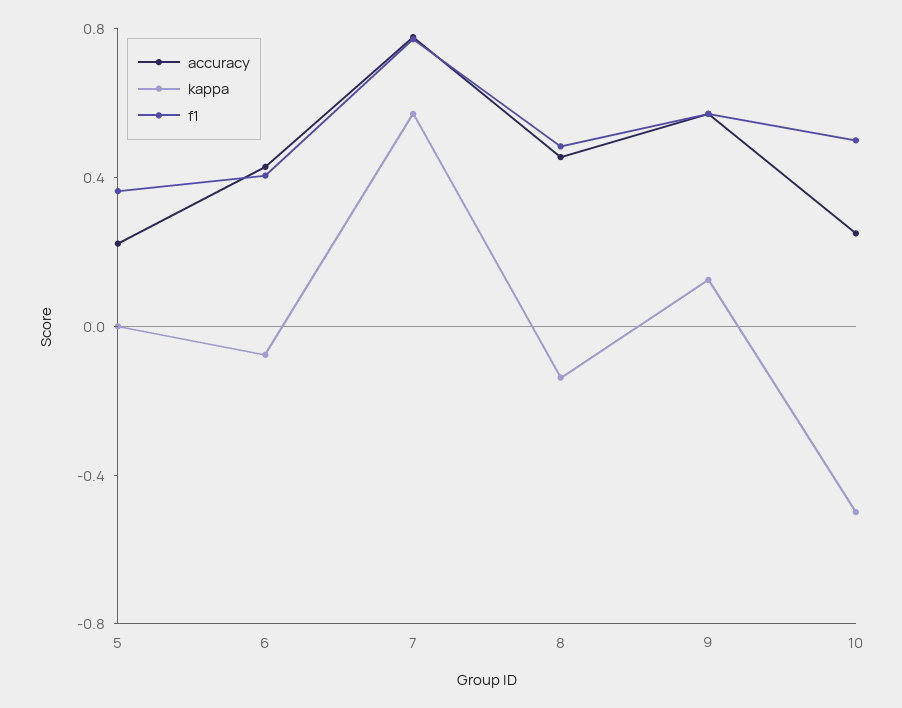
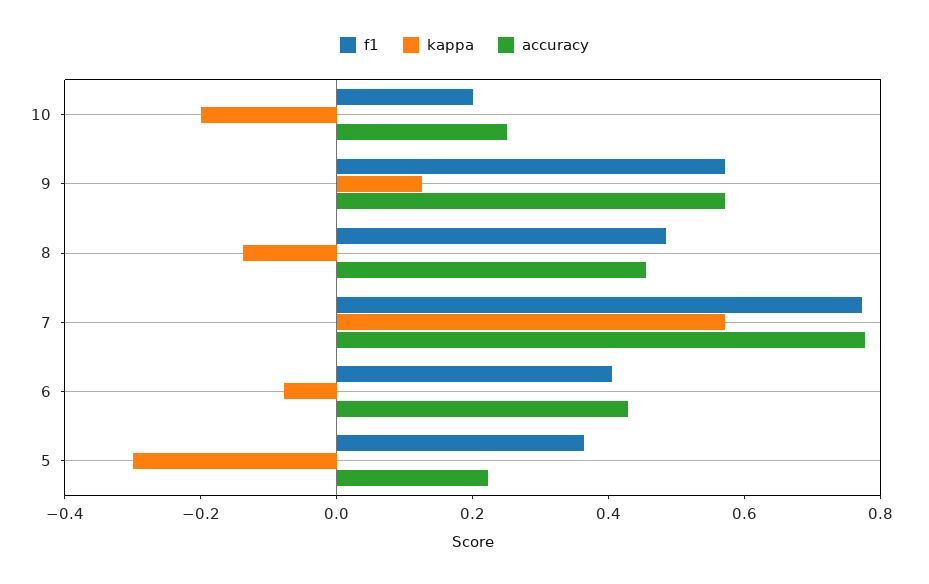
kappa, 5: 0 -> -0.3
kappa, 10: -0.5 -> -0.2
f1, 10: 0.5 -> 0.2

